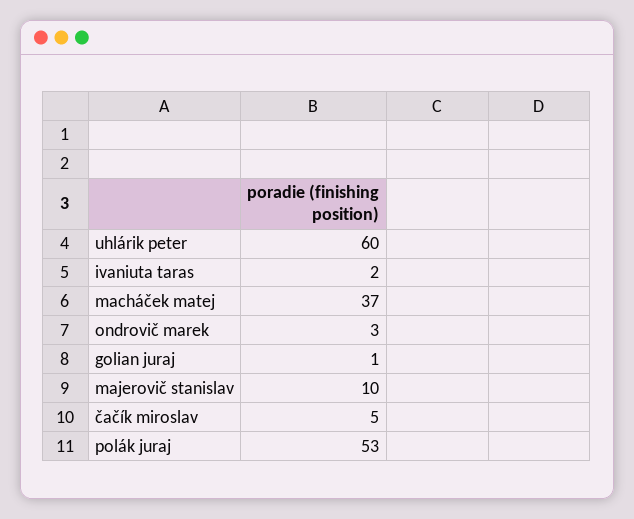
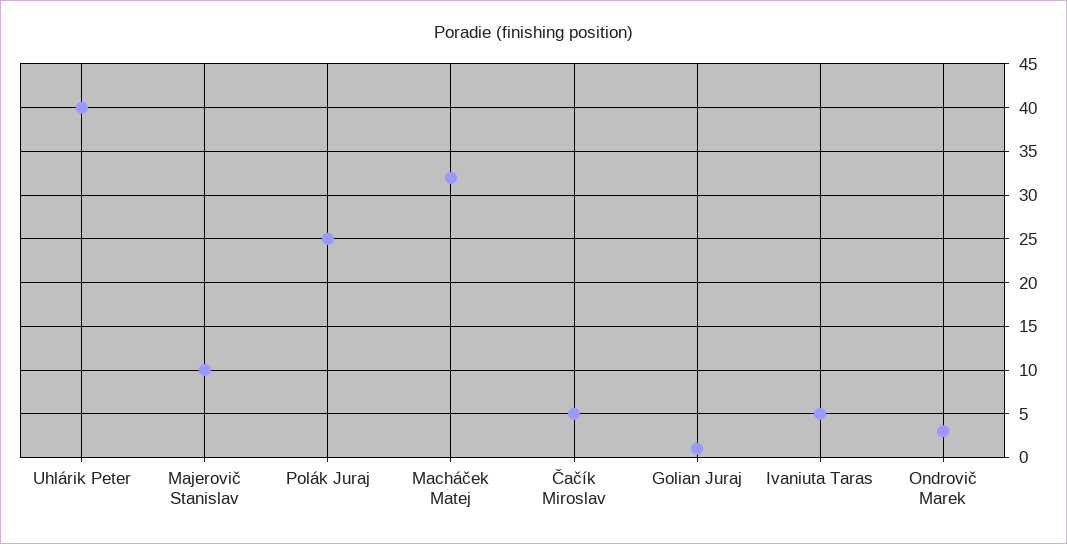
uhlárik peter: 60 -> 40
ivaniuta taras: 2 -> 5
macháček matej: 37 -> 32
polák juraj: 53 -> 25

